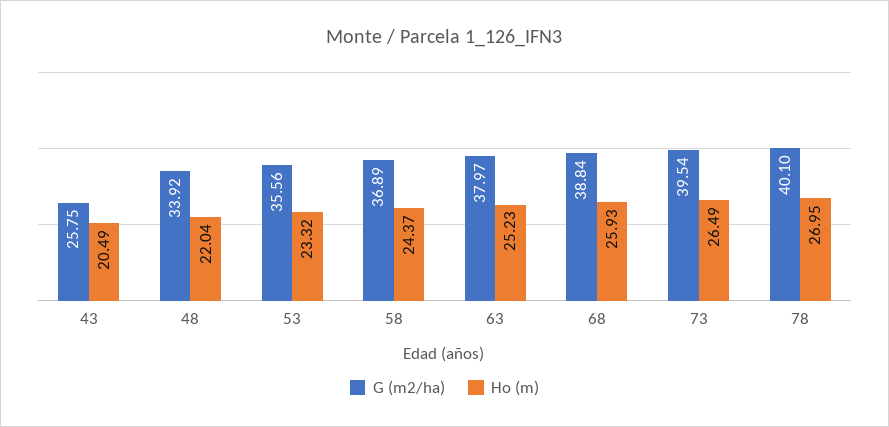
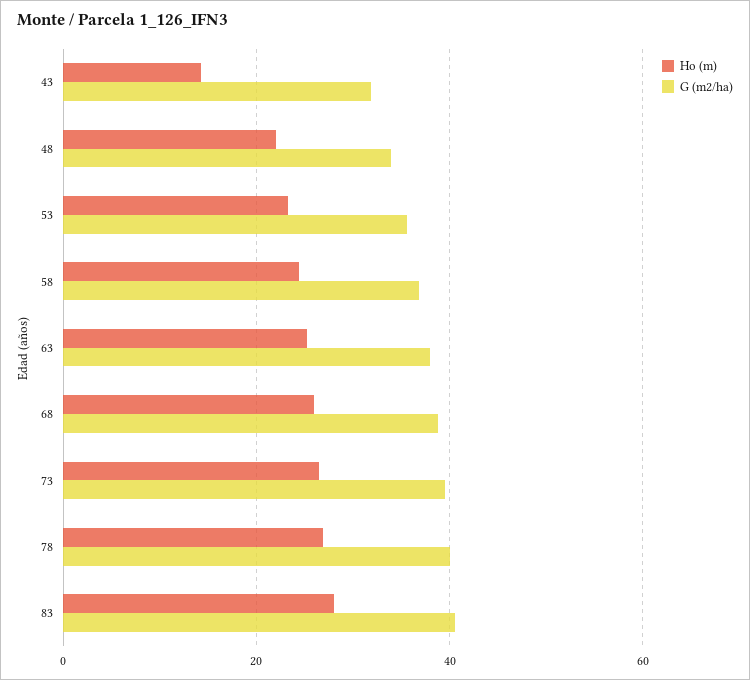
G (m2/ha), 43: 25.75 -> 32
Ho (m), 43: 20.49 -> 14
Ho (m), 83: none -> 28
G (m2/ha), 83: none -> 40

